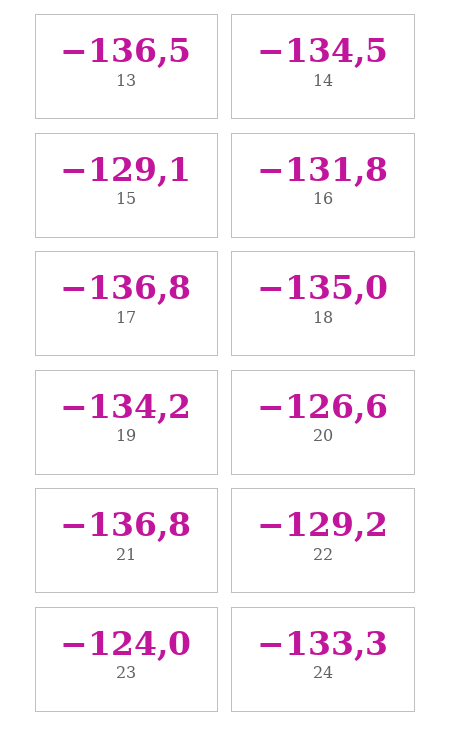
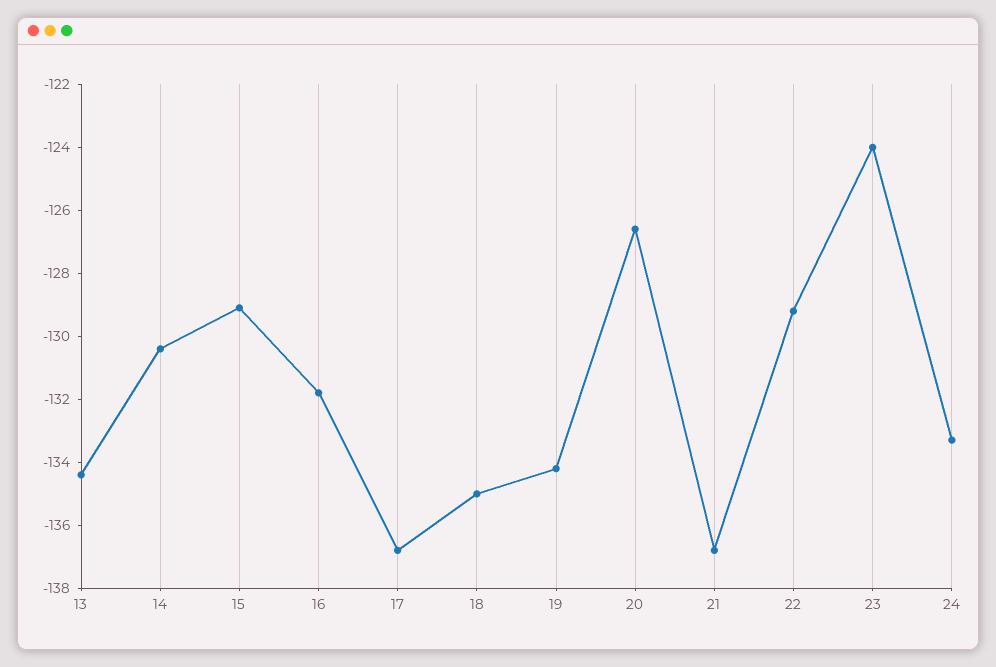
13: -136.5 -> -134.5
14: -134.5 -> -130.5

